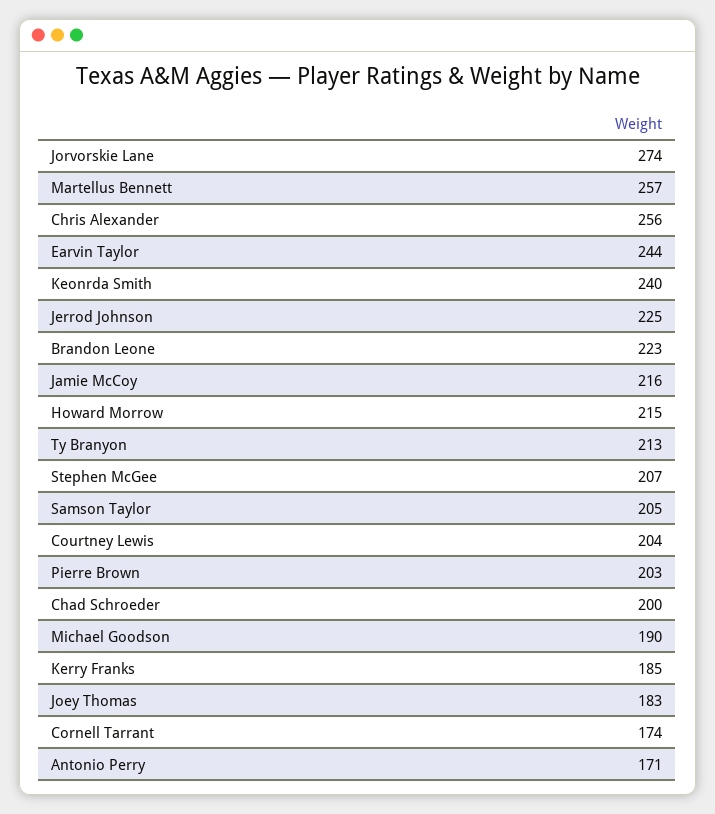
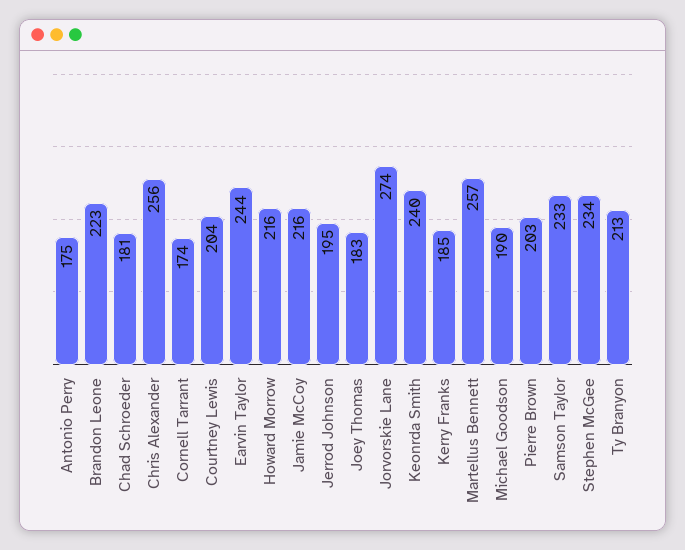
Jerrod Johnson: 225 -> 195
Howard Morrow: 215 -> 216
Stephen McGee: 207 -> 234
Samson Taylor: 205 -> 233
Chad Schroeder: 200 -> 181
Antonio Perry: 171 -> 175

